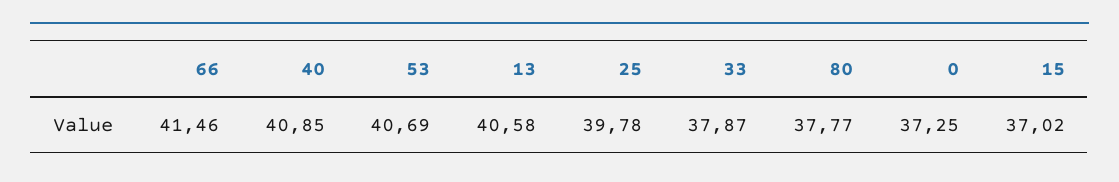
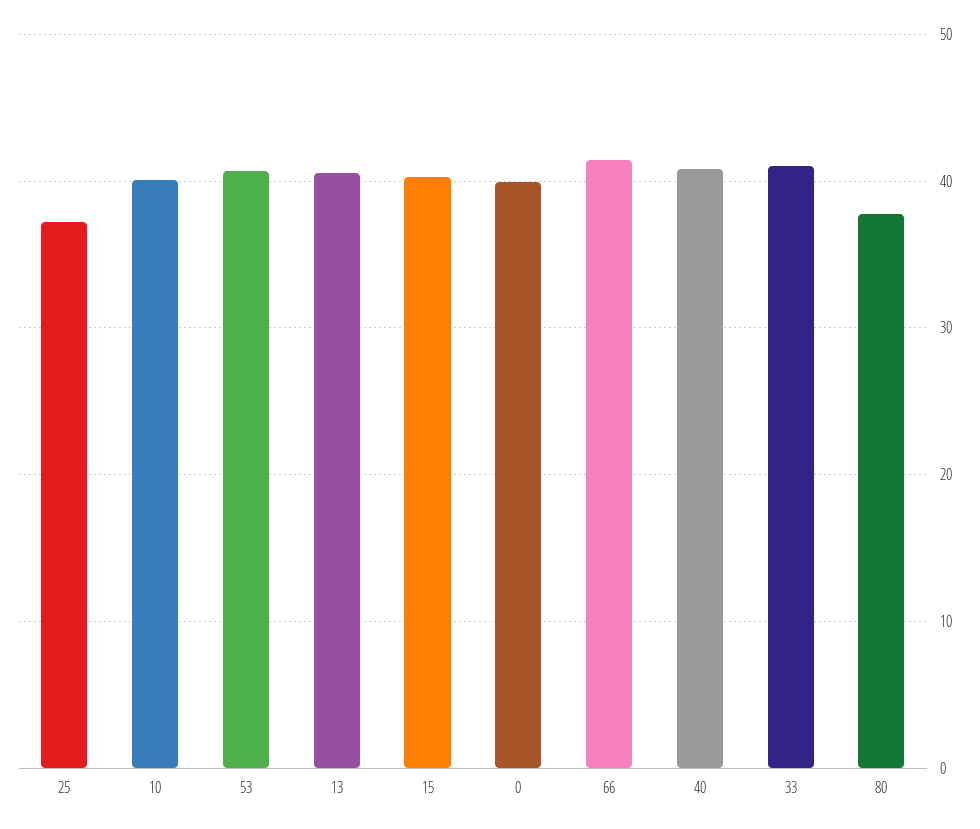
25: 39.78 -> 37
33: 37.87 -> 41
0: 37.25 -> 40
15: 37.02 -> 40
10: none -> 40

